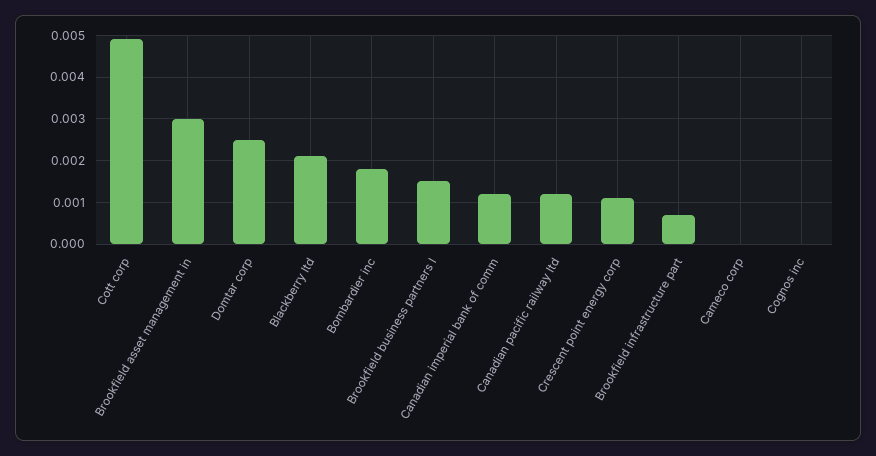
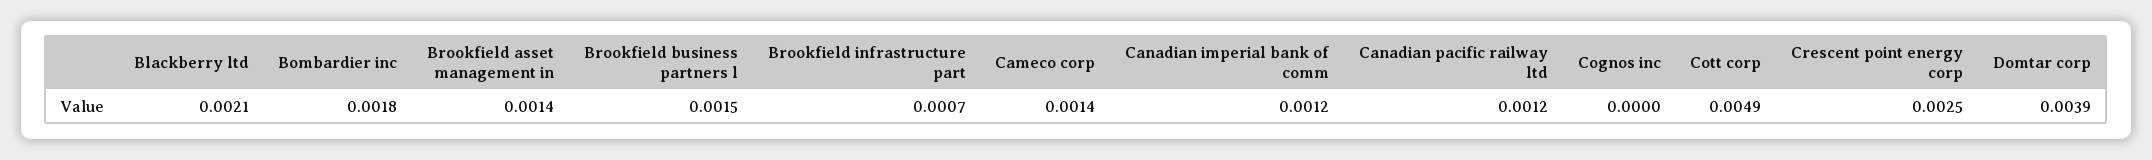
Brookfield asset management in: 0.003 -> 0.0014
Domtar corp: 0.0025 -> 0.0039
Crescent point energy corp: 0.001 -> 0.0025
Cameco corp: 0 -> 0.0014

